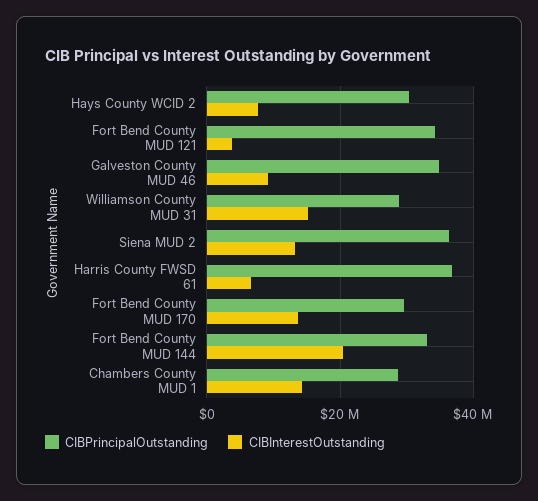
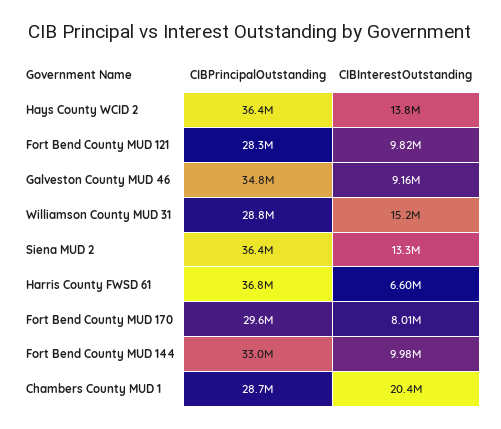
CIBPrincipalOutstanding, Hays County WCID 2: 30000000 -> 36400000
CIBInterestOutstanding, Hays County WCID 2: 8000000 -> 13800000
CIBPrincipalOutstanding, Fort Bend County MUD 121: 34000000 -> 28300000
CIBInterestOutstanding, Fort Bend County MUD 121: 4000000 -> 9820000
CIBInterestOutstanding, Fort Bend County MUD 170: 14000000 -> 8010000
CIBInterestOutstanding, Fort Bend County MUD 144: 20000000 -> 9980000
CIBInterestOutstanding, Chambers County MUD 1: 14000000 -> 20400000

